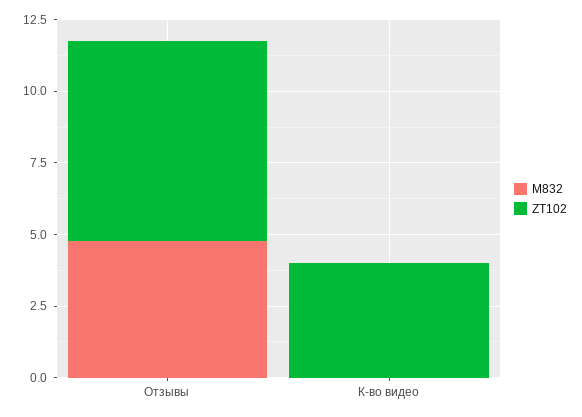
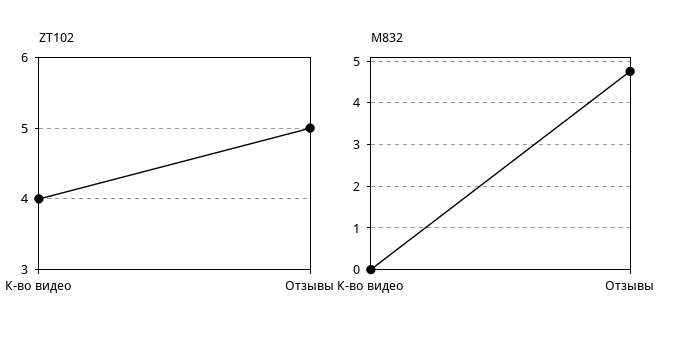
ZT102, Отзывы: 7 -> 5

